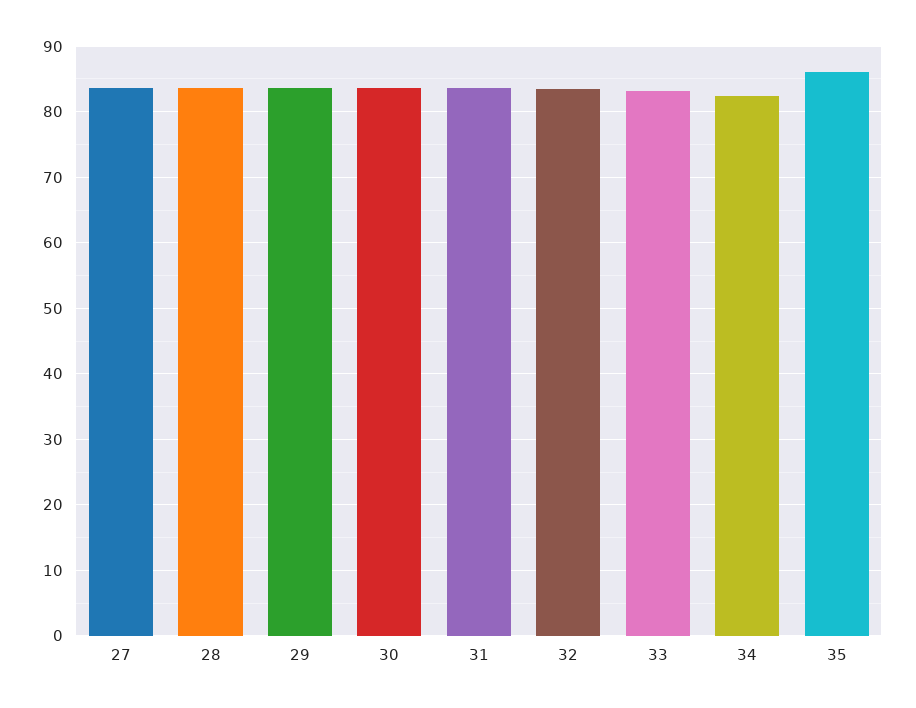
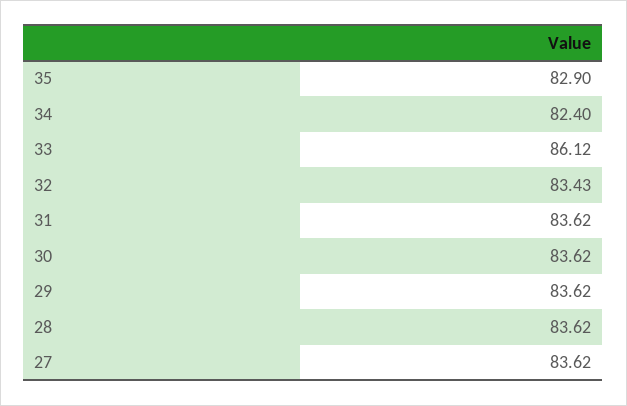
33: 83 -> 86.12
35: 86 -> 82.9

